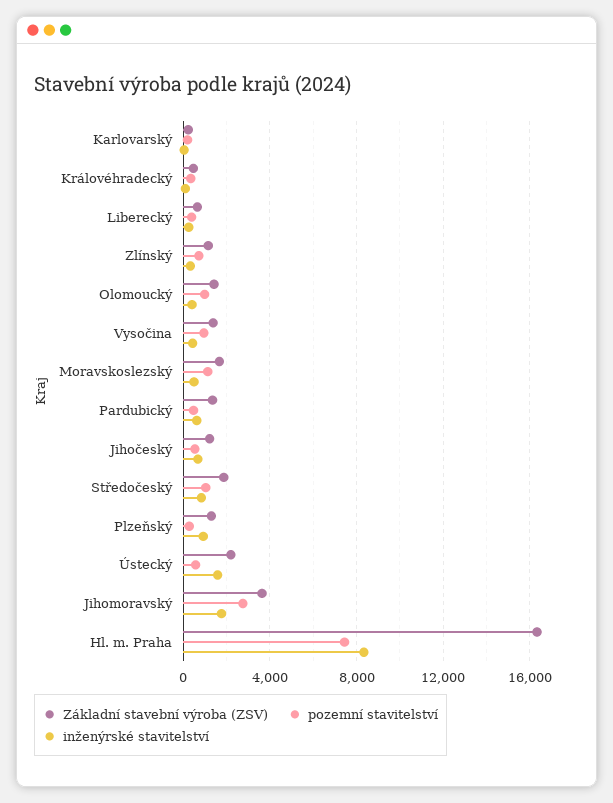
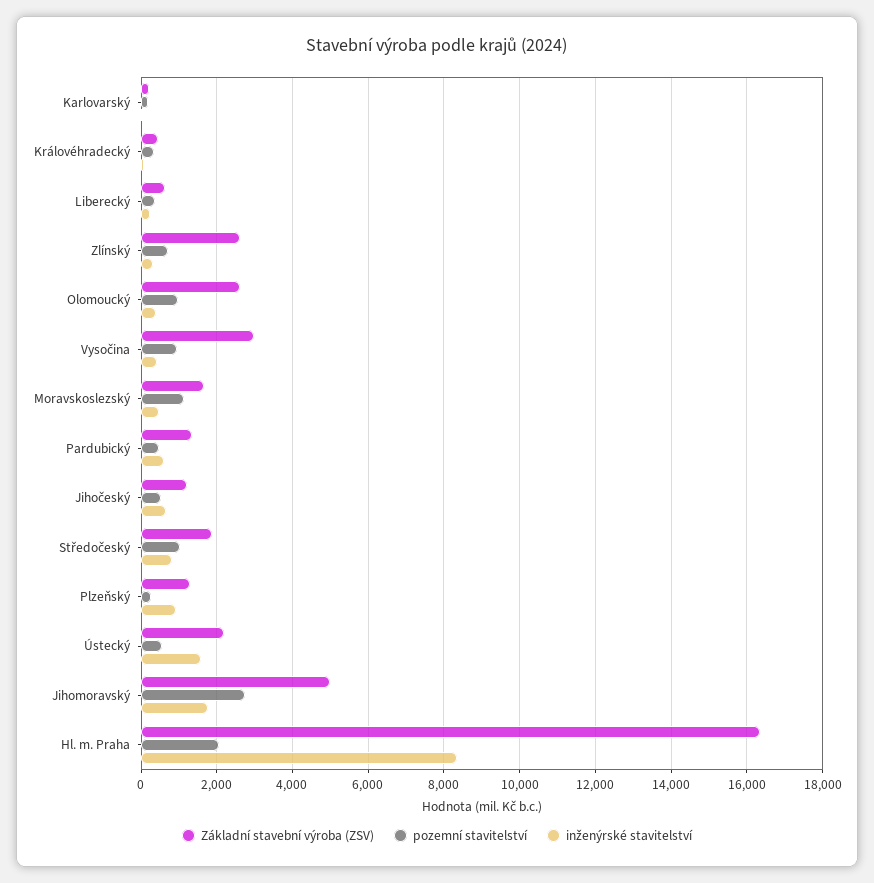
Základní stavební výroba (ZSV), Zlínský: 1000 -> 2600
Základní stavební výroba (ZSV), Olomoucký: 1500 -> 2600
Základní stavební výroba (ZSV), Vysočina: 1500 -> 3000
Základní stavební výroba (ZSV), Jihomoravský: 3500 -> 5000
pozemní stavitelství, Hl. m. Praha: 7500 -> 2000

